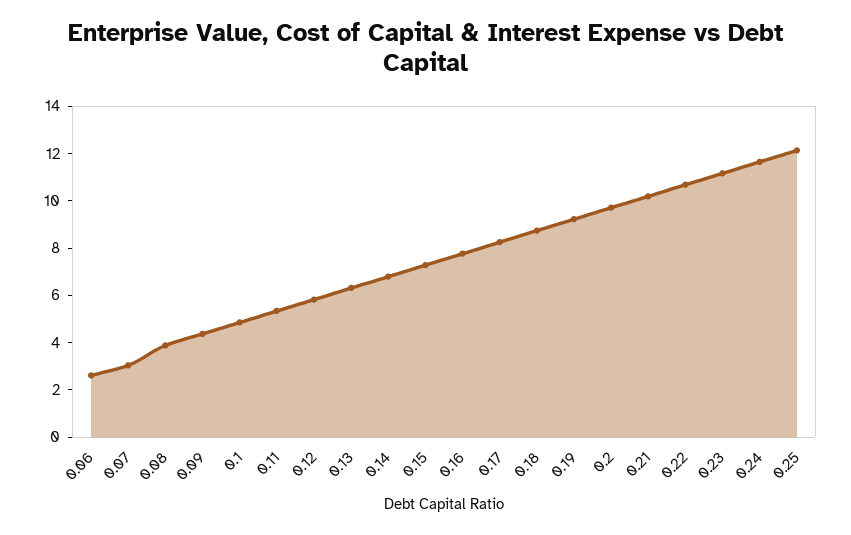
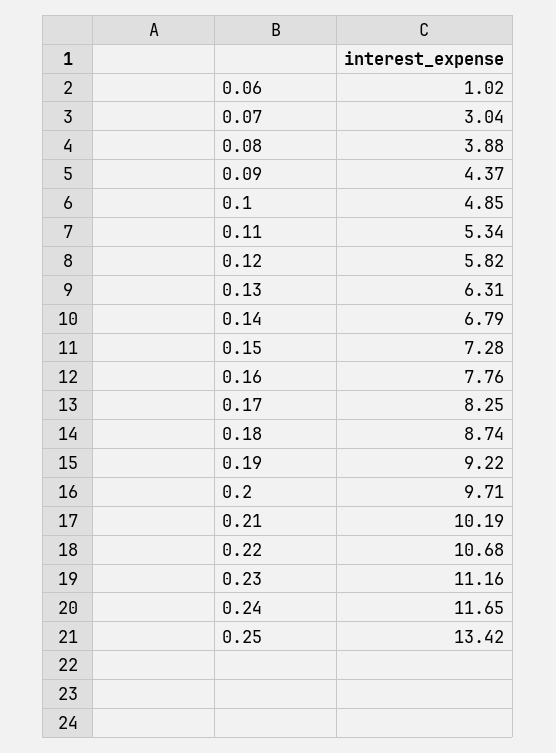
0.06: 2.5 -> 1.02
0.25: 12 -> 13.42

